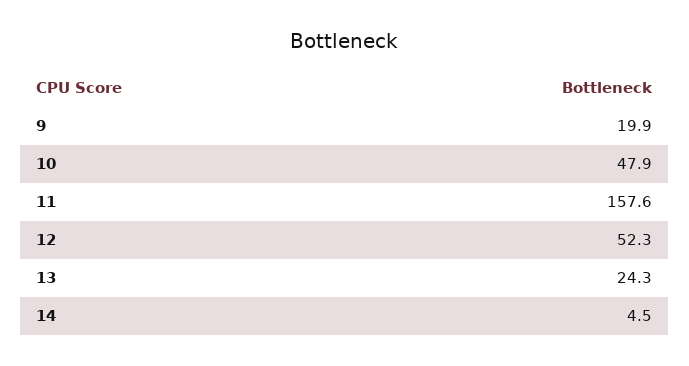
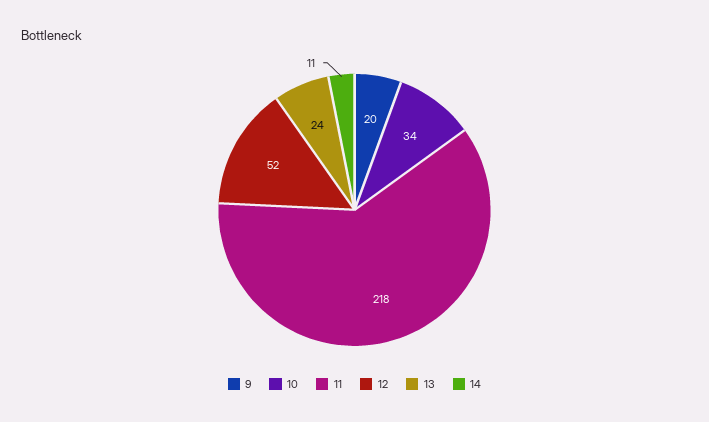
10: 47.9 -> 34
11: 157.6 -> 218
14: 4.5 -> 11

